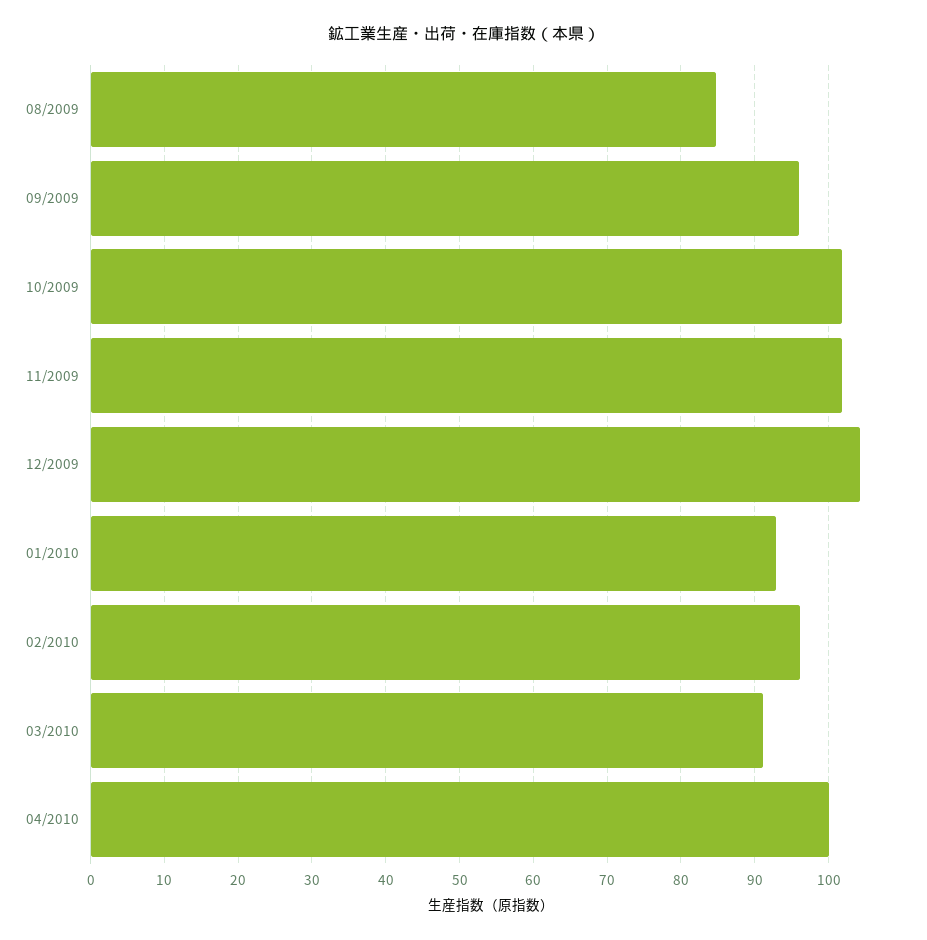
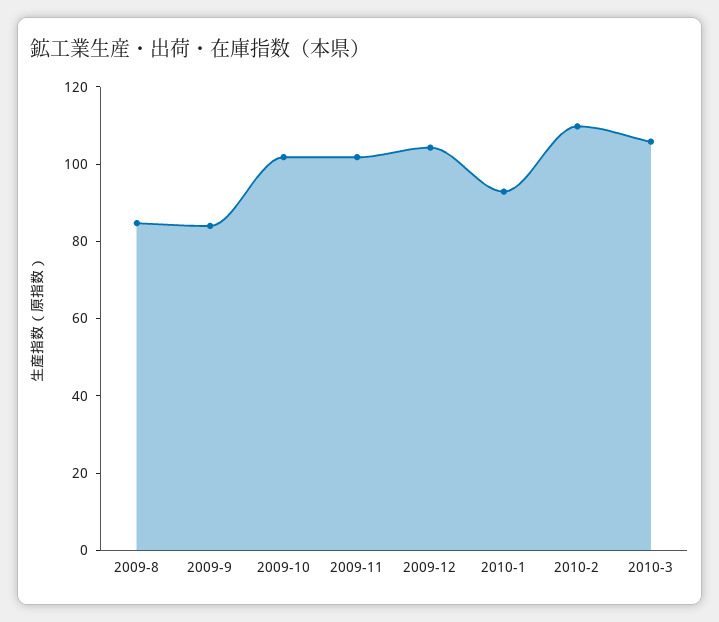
09/2009: 96 -> 85
02/2010: 96 -> 110
03/2010: 91 -> 105
04/2010: 100 -> none

